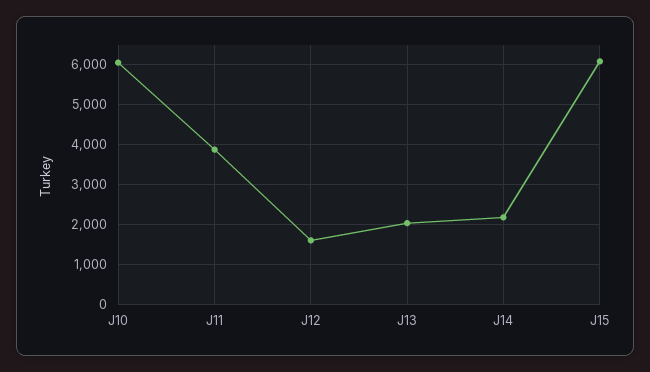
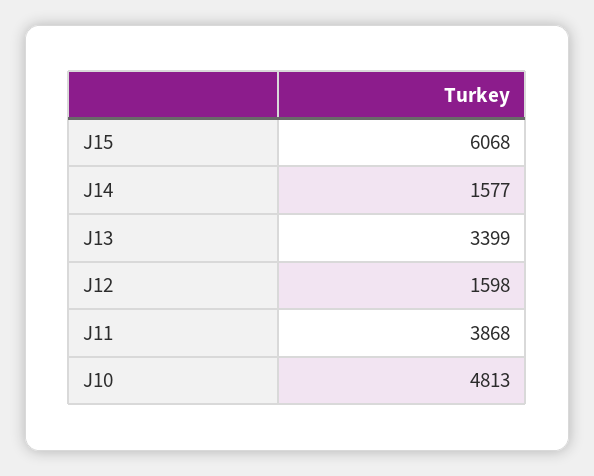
J10: 6000 -> 4813
J13: 2000 -> 3399
J14: 2200 -> 1577

